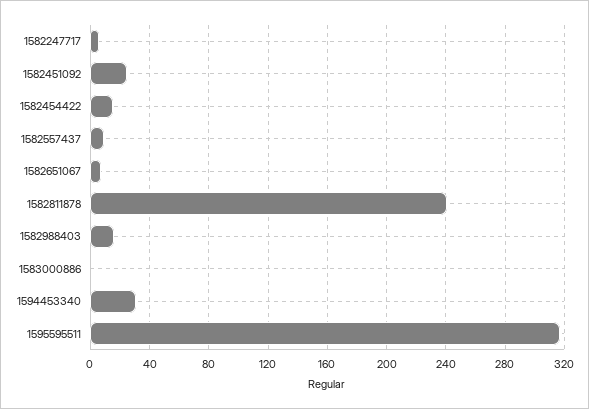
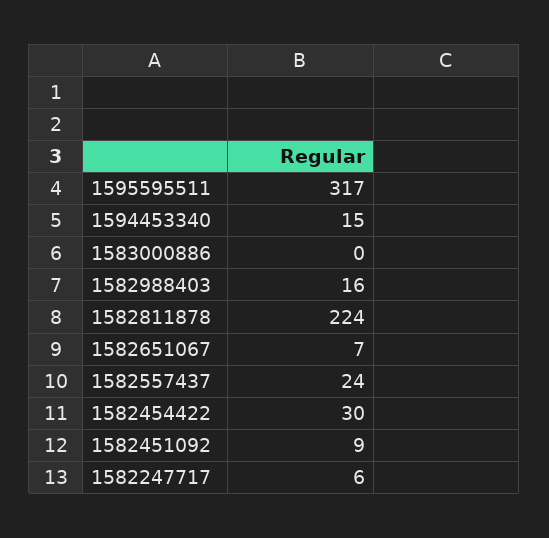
1582451092: 25 -> 9
1582454422: 15 -> 30
1582557437: 10 -> 24
1582811878: 240 -> 224
1594453340: 30 -> 15

